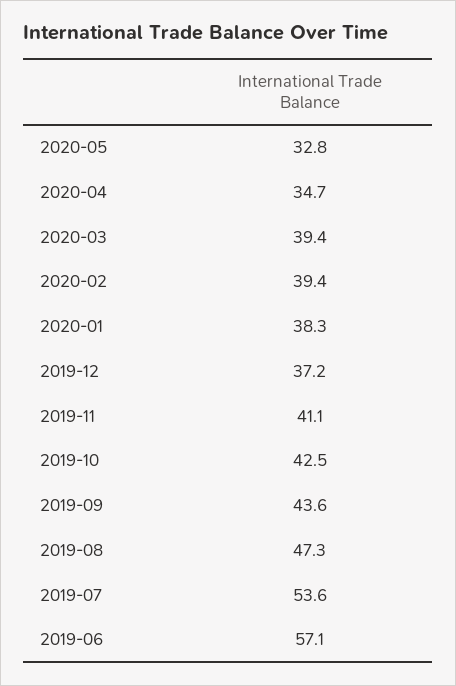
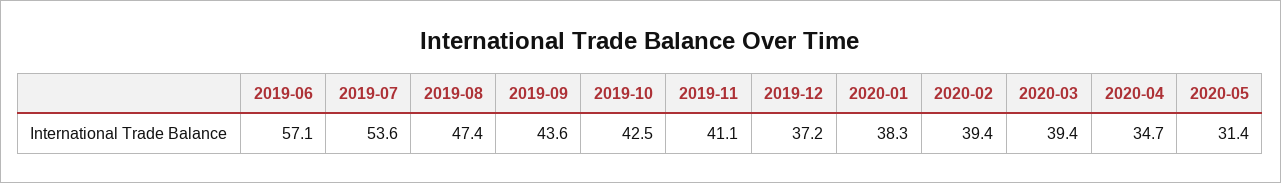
2020-05: 32.8 -> 31.4
2019-08: 47.3 -> 47.4

